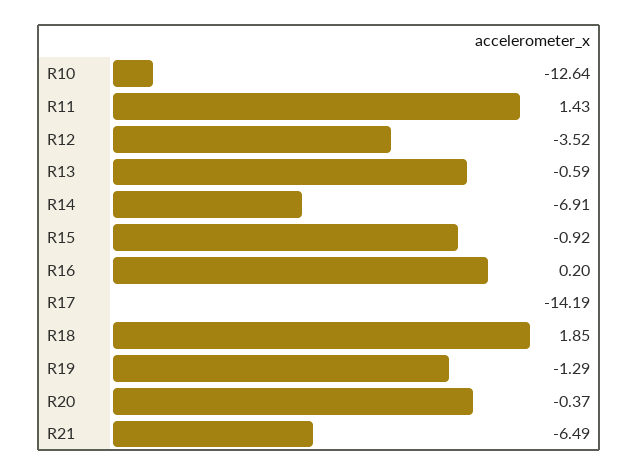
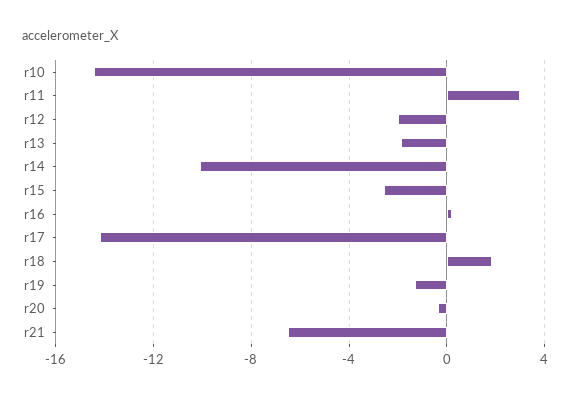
R10: -12.64 -> -14.5
R11: 1.43 -> 3
R12: -3.52 -> -2
R13: -0.59 -> -2
R14: -6.91 -> -10
R15: -0.92 -> -2.5

